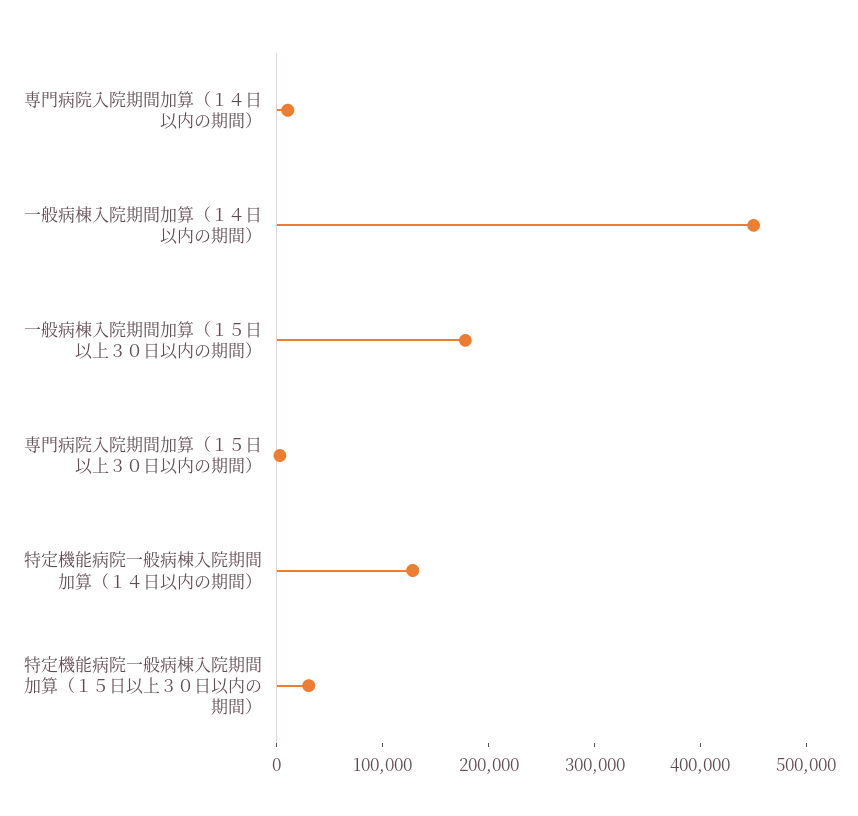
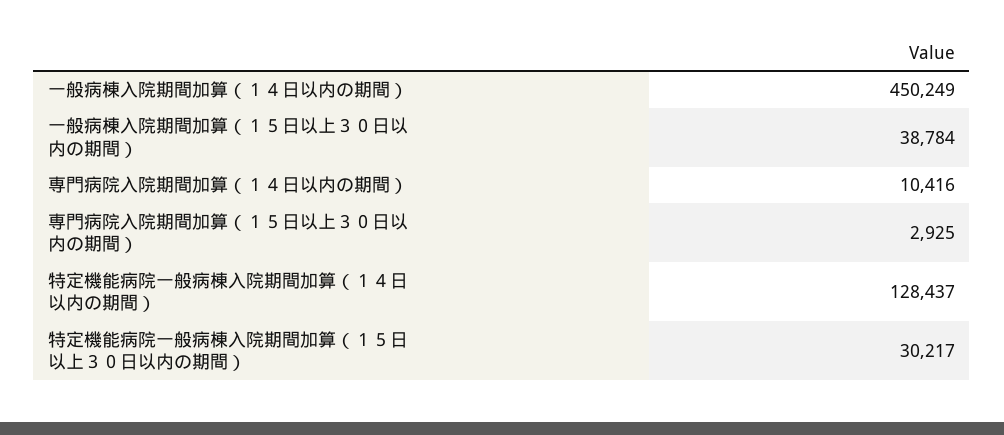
一般病棟入院期間加算（１５日以上３０日以内の期間）: 180000 -> 38784

